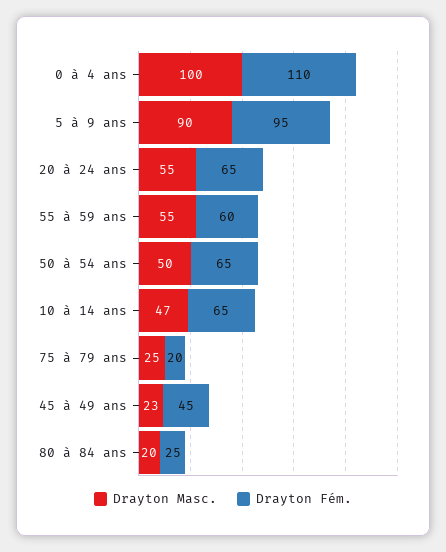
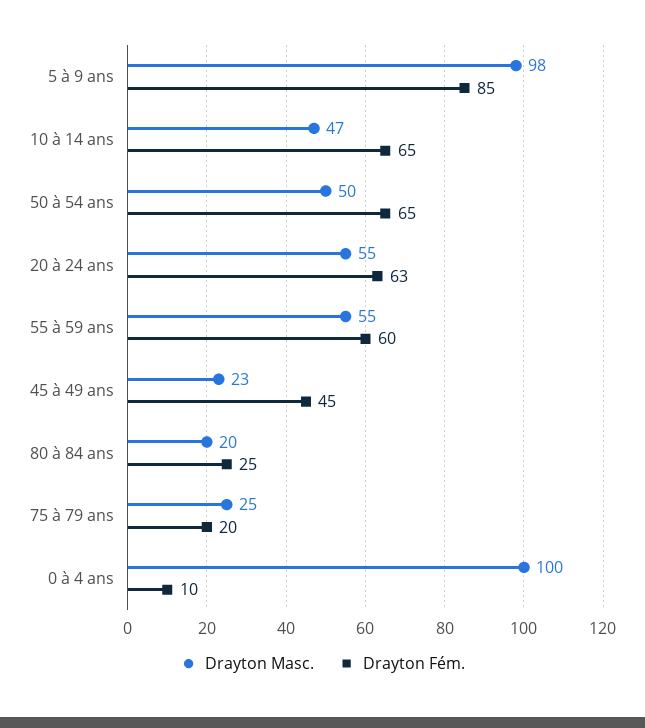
Drayton Fém., 0 à 4 ans: 110 -> 10
Drayton Masc., 5 à 9 ans: 90 -> 98
Drayton Fém., 5 à 9 ans: 95 -> 85
Drayton Fém., 20 à 24 ans: 65 -> 63

